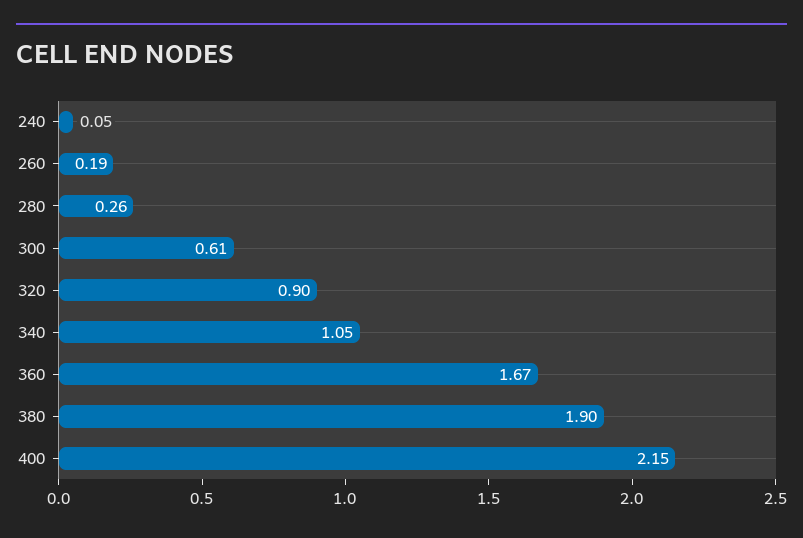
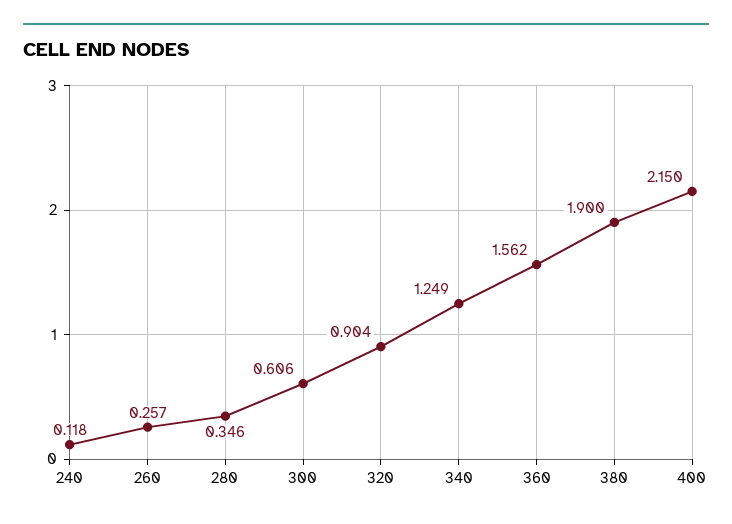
240: 0.05 -> 0.118
260: 0.19 -> 0.257
280: 0.26 -> 0.346
340: 1.05 -> 1.249
360: 1.67 -> 1.562

